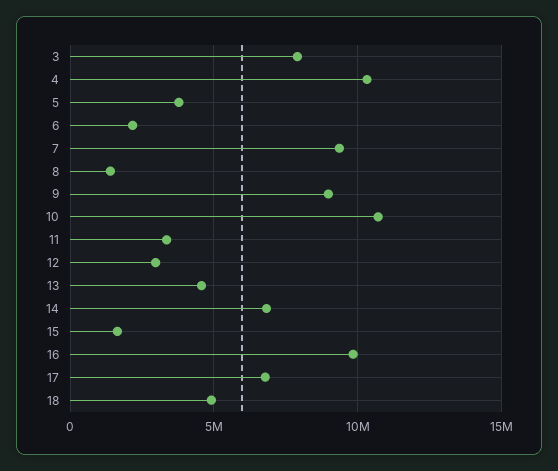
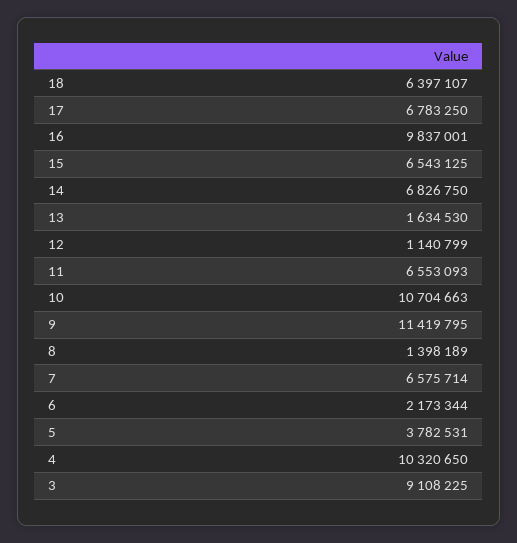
3: 8000000 -> 9108225
7: 9500000 -> 6575714
9: 9000000 -> 11419795
11: 3500000 -> 6553093
12: 3000000 -> 1140799
13: 4500000 -> 1634530
15: 1500000 -> 6543125
18: 5000000 -> 6397107

